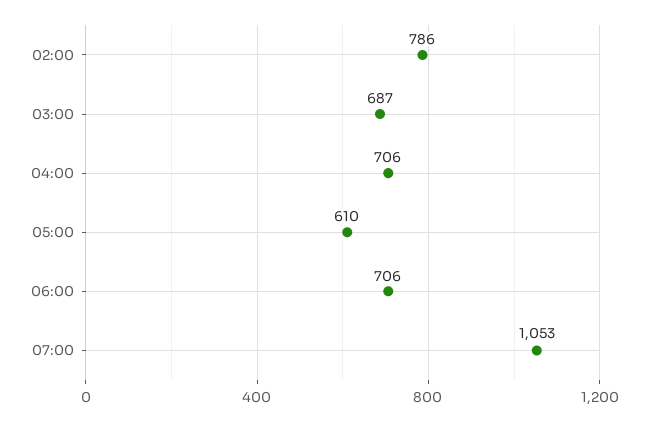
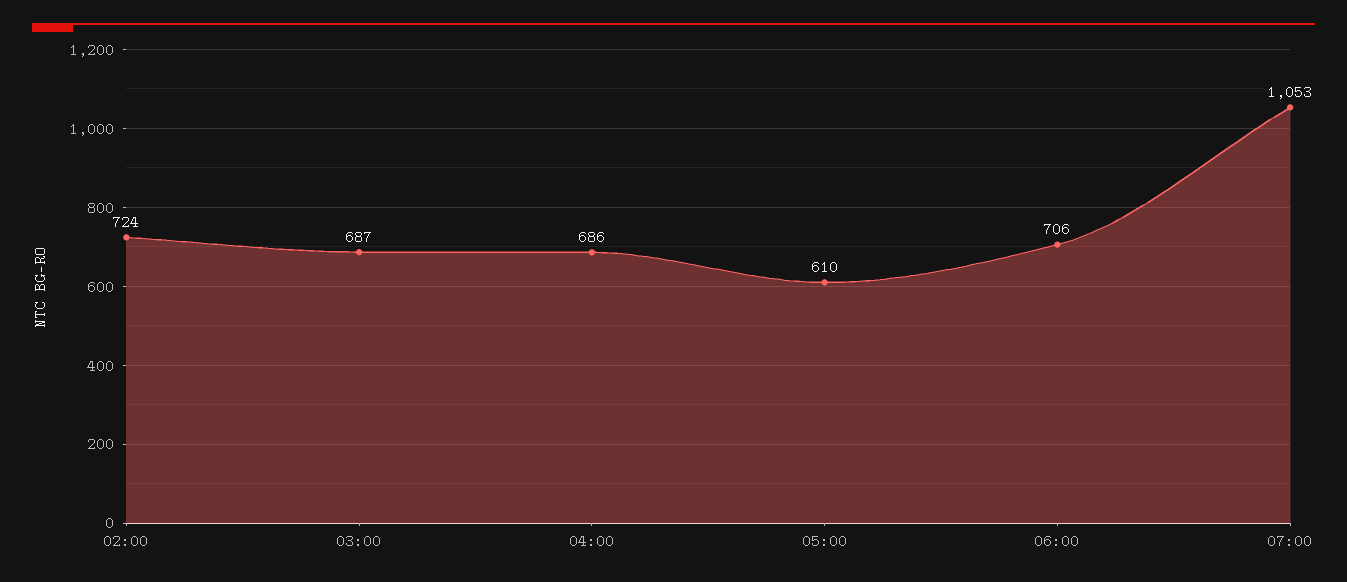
02:00: 786 -> 724
04:00: 706 -> 686

